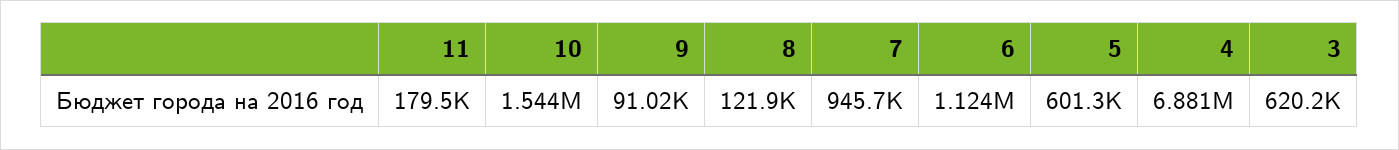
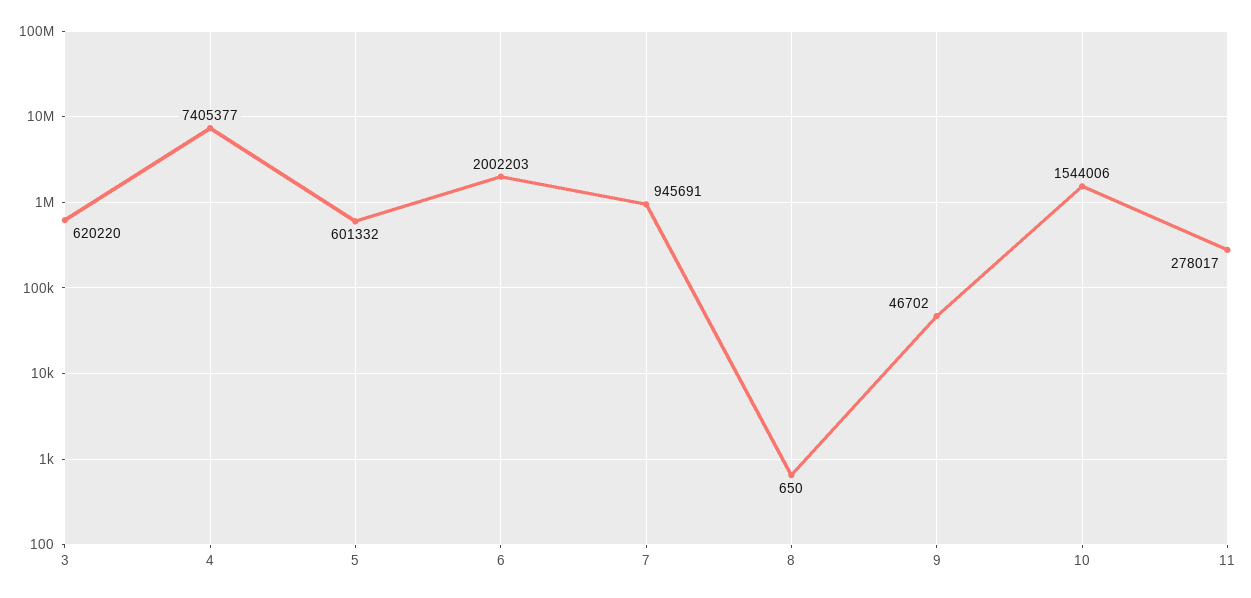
11: 179500 -> 278017
9: 91020 -> 46702
8: 121900 -> 650
6: 1124000 -> 2002203
4: 6881000 -> 7405377

